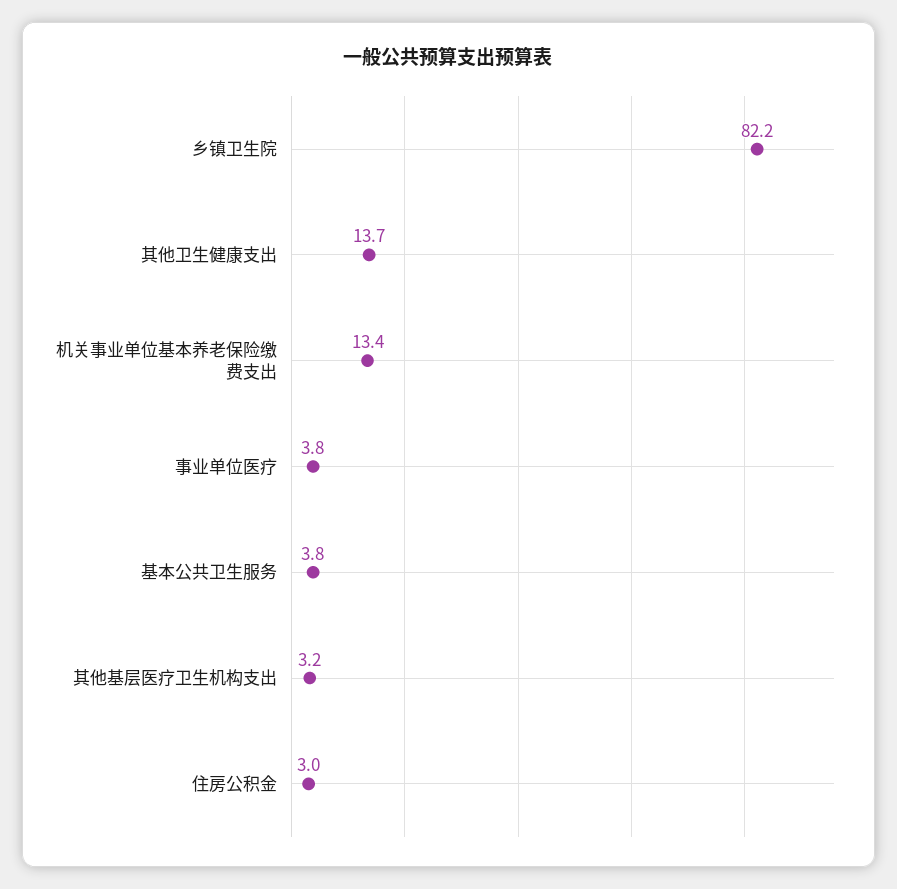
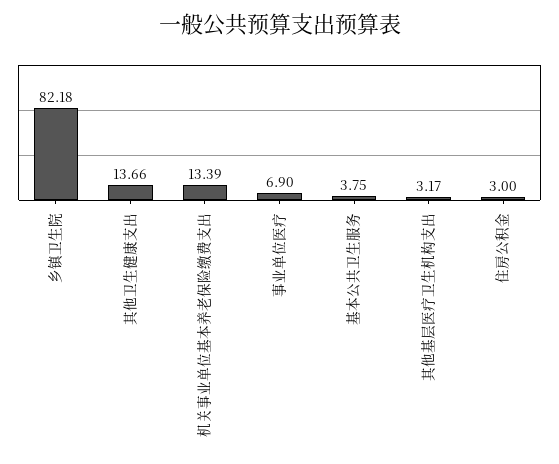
事业单位医疗: 3.8 -> 6.9

